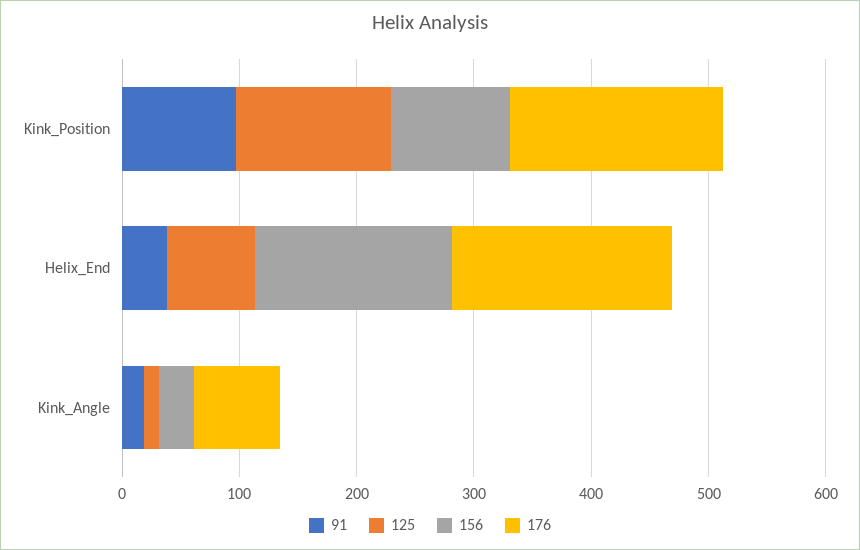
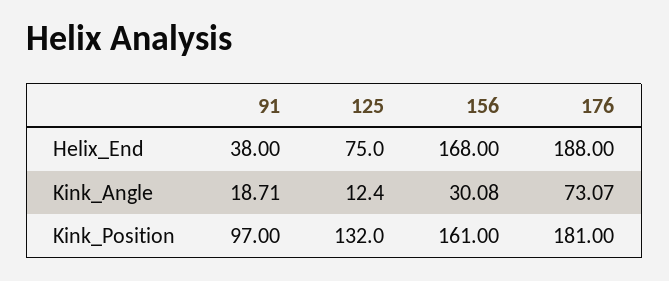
156, Kink_Position: 100 -> 161

